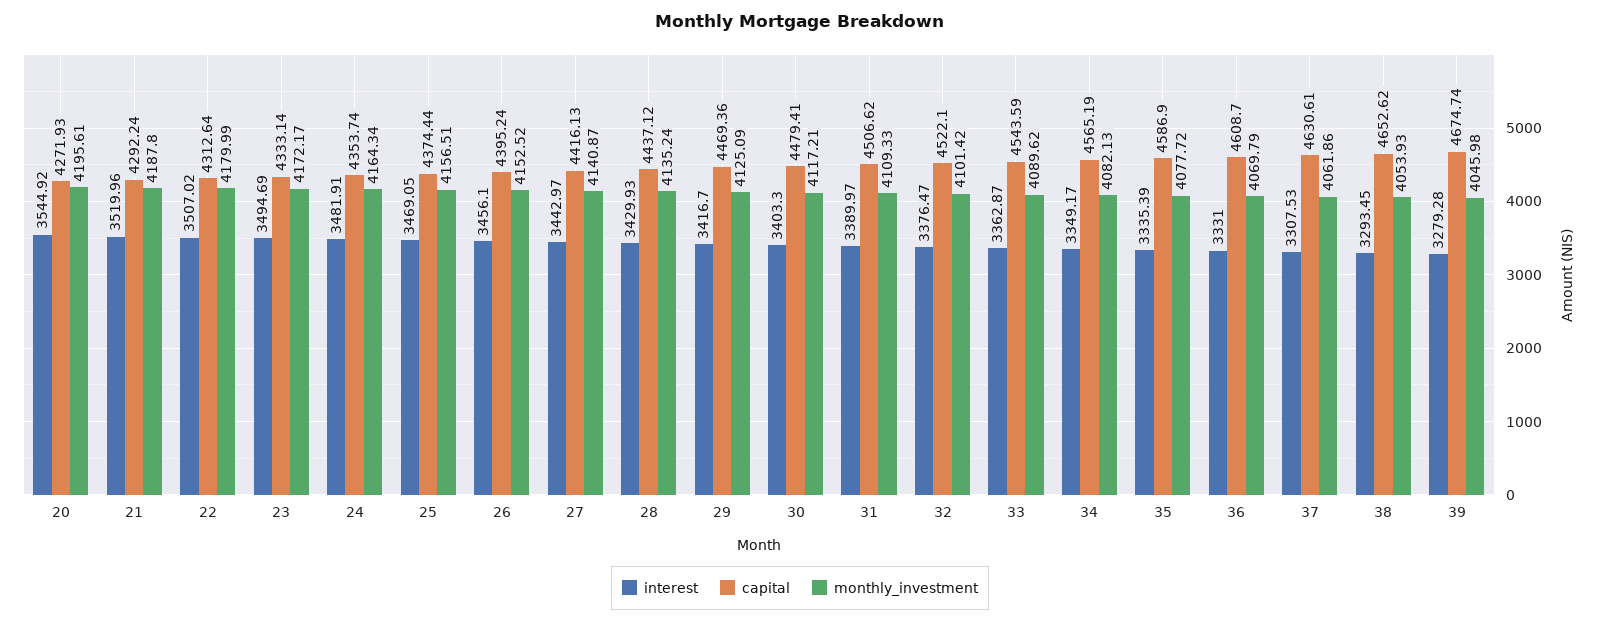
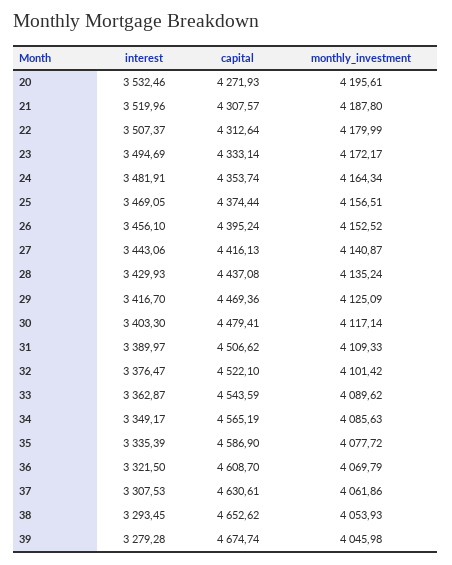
interest, 20: 3544.92 -> 3532.46
capital, 21: 4292.24 -> 4307.57
interest, 22: 3507.02 -> 3507.37
interest, 27: 3442.97 -> 3443.06
capital, 28: 4437.12 -> 4437.08
monthly_investment, 30: 4117.21 -> 4117.14
monthly_investment, 34: 4082.13 -> 4085.63
interest, 36: 3331 -> 3321.5

